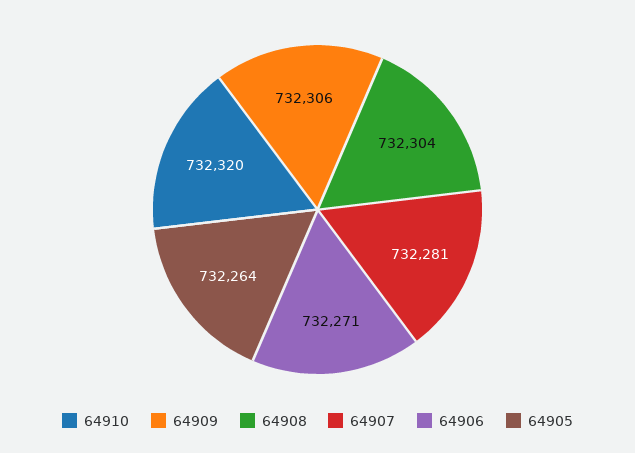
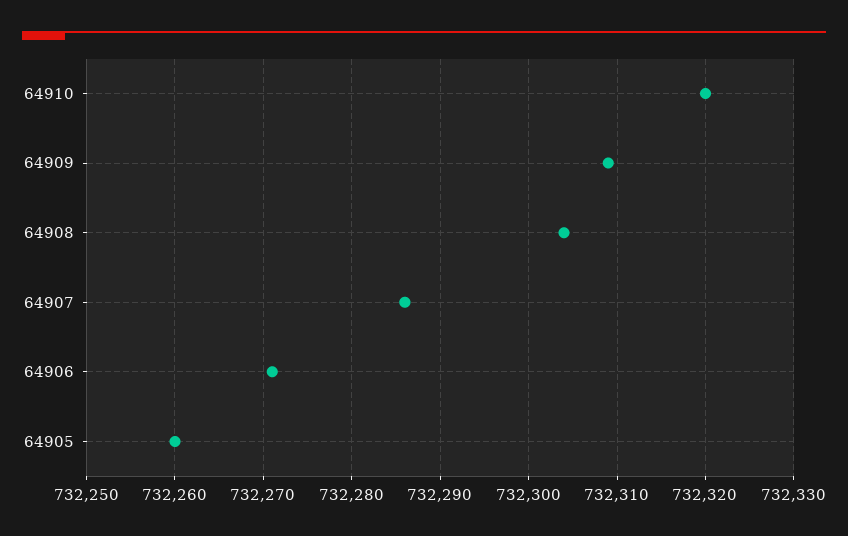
64909: 732306 -> 732309
64907: 732281 -> 732286
64905: 732264 -> 732260

